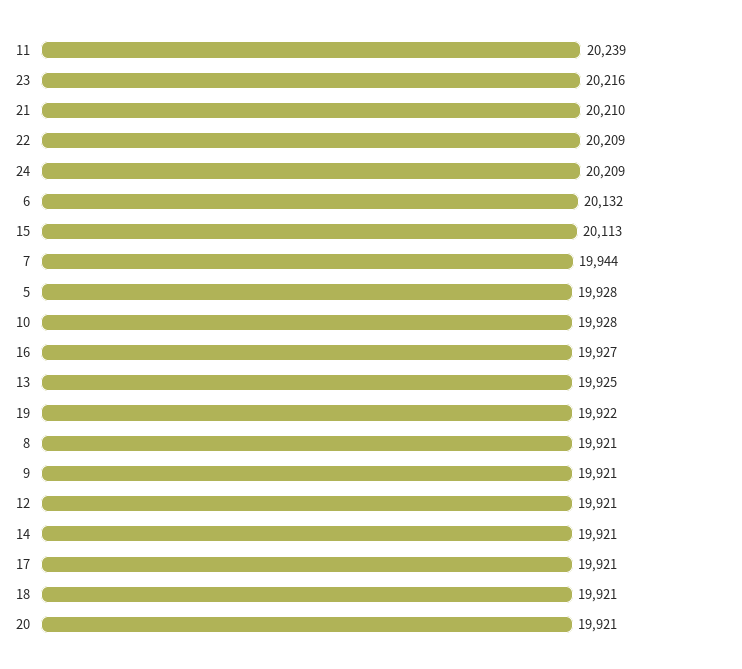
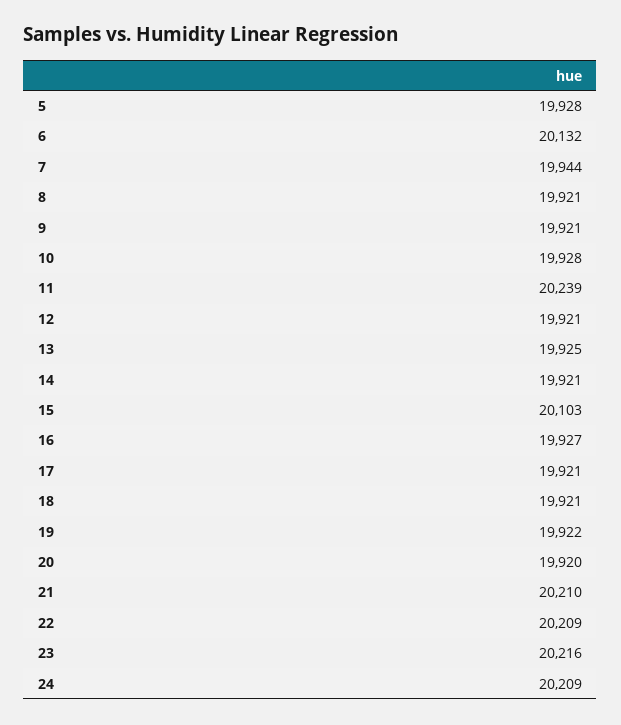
15: 20113 -> 20103
20: 19921 -> 19920

